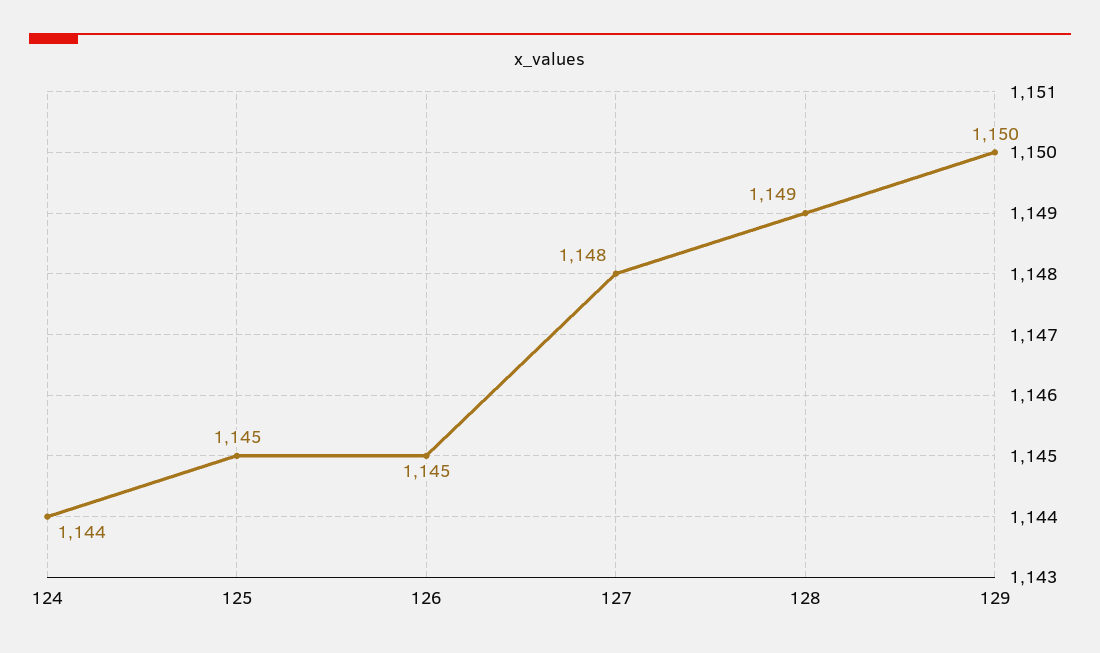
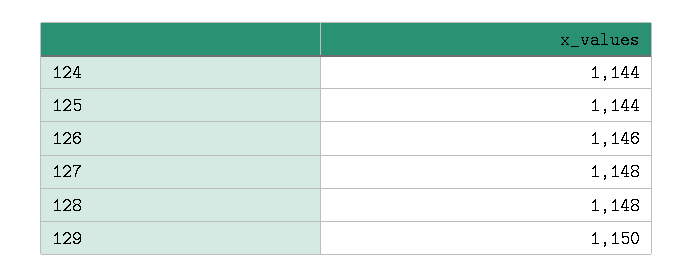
125: 1145 -> 1144
126: 1145 -> 1146
128: 1149 -> 1148

